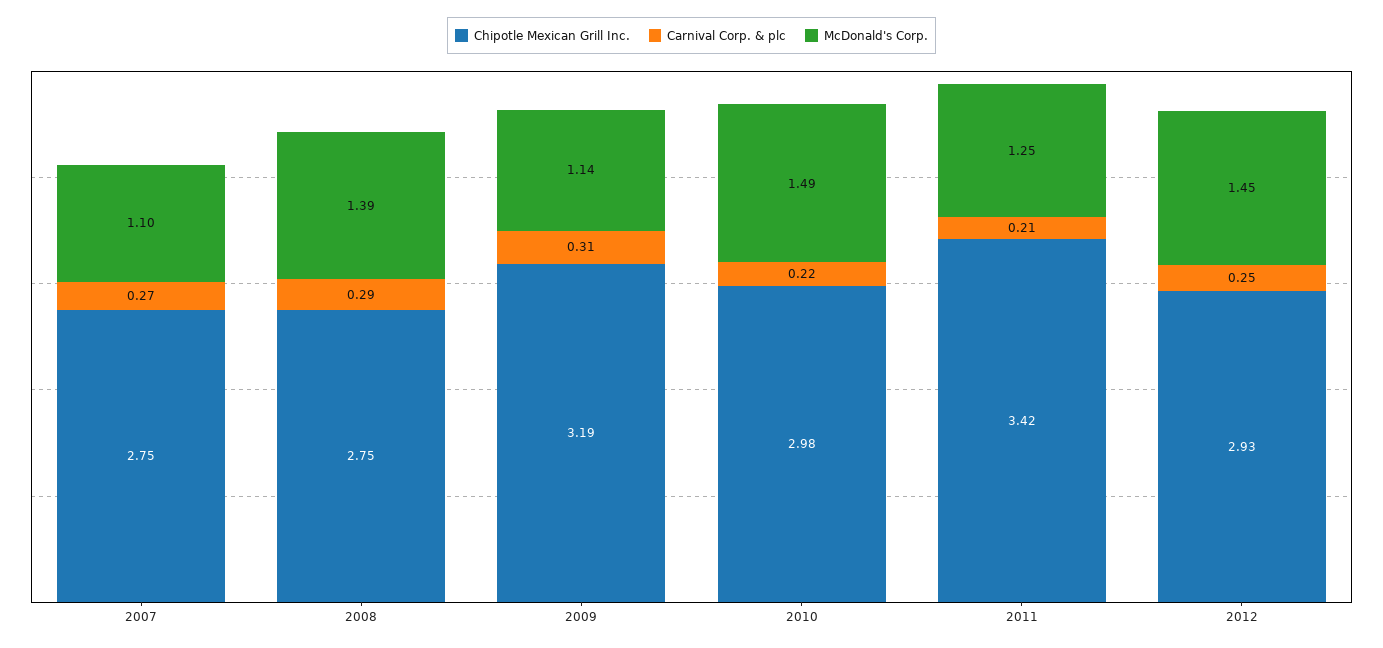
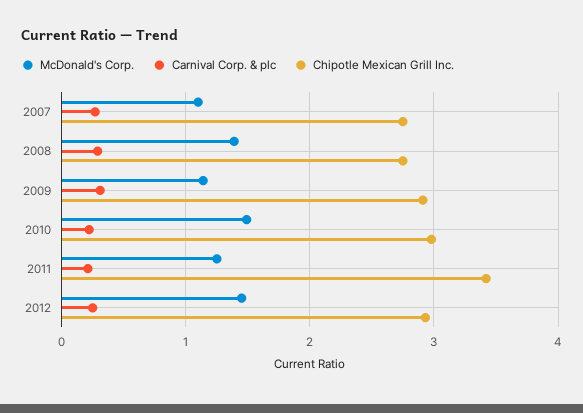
Chipotle Mexican Grill Inc., 2009: 3.19 -> 2.9

